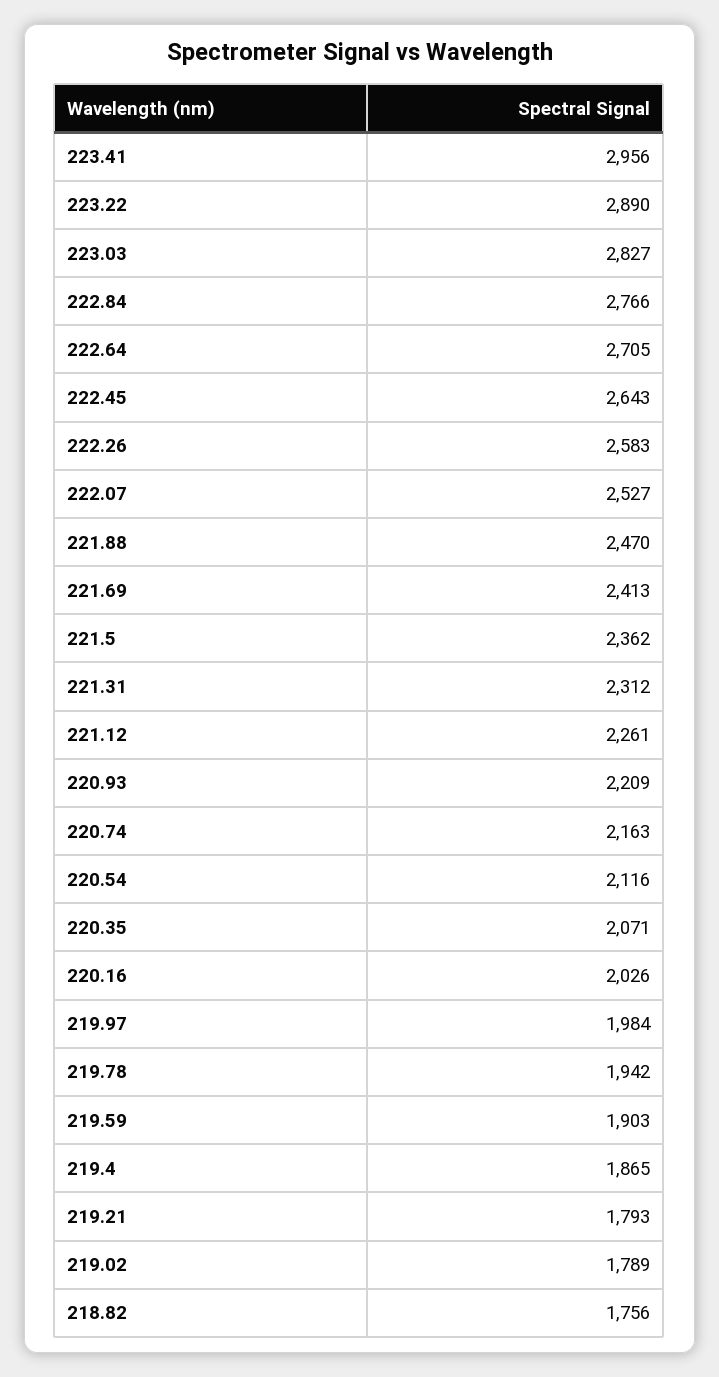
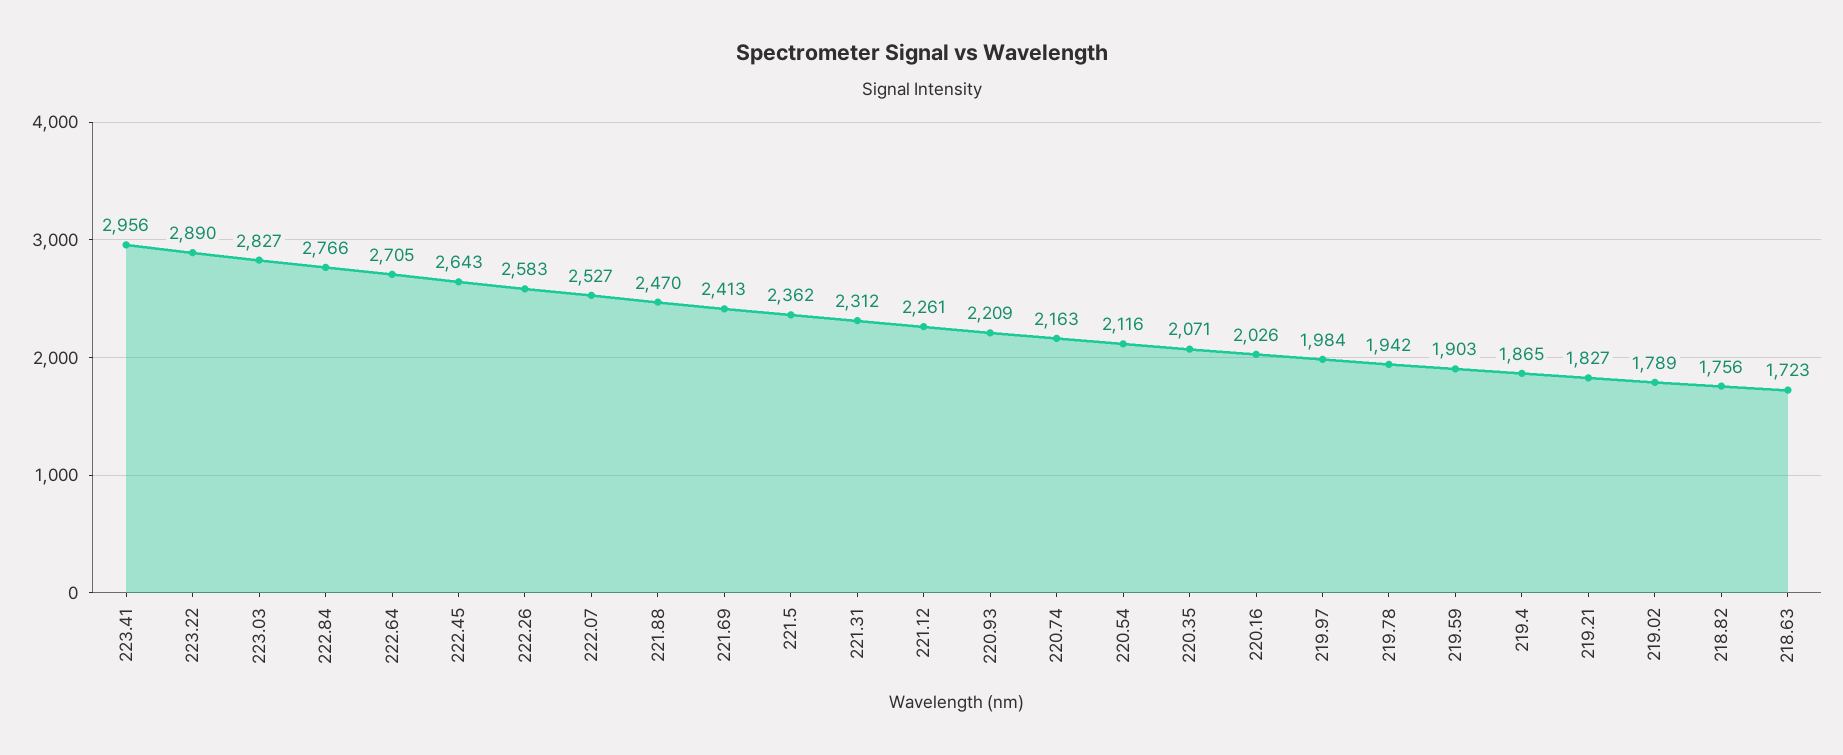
219.21: 1793 -> 1827
218.63: none -> 1723

